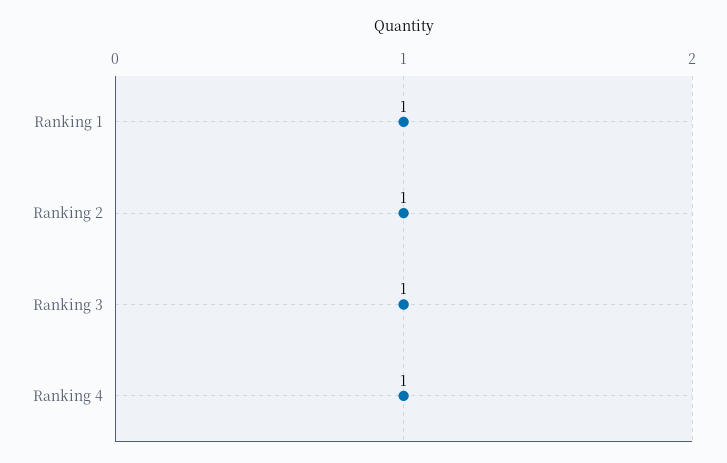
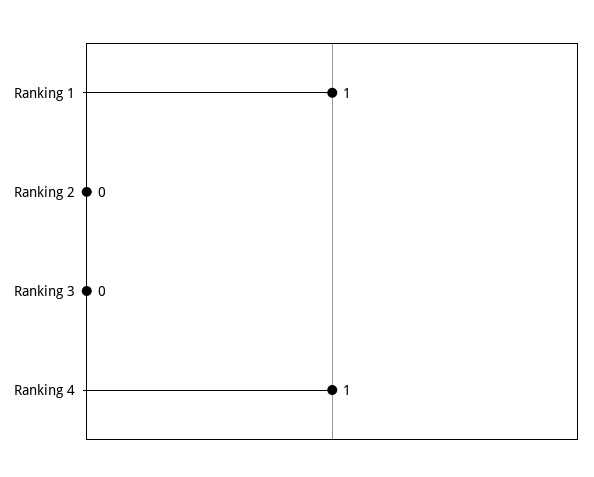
Ranking 2: 1 -> 0
Ranking 3: 1 -> 0

